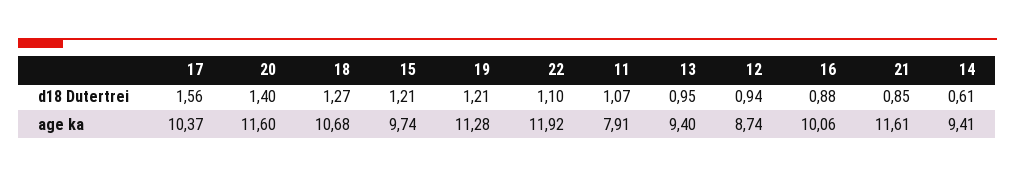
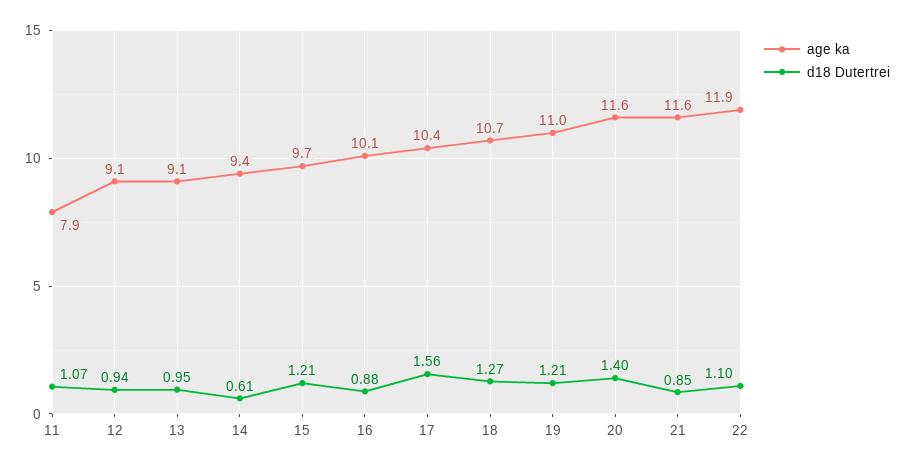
age ka, 19: 11.28 -> 11
age ka, 13: 9.4 -> 9.1
age ka, 12: 8.74 -> 9.1

